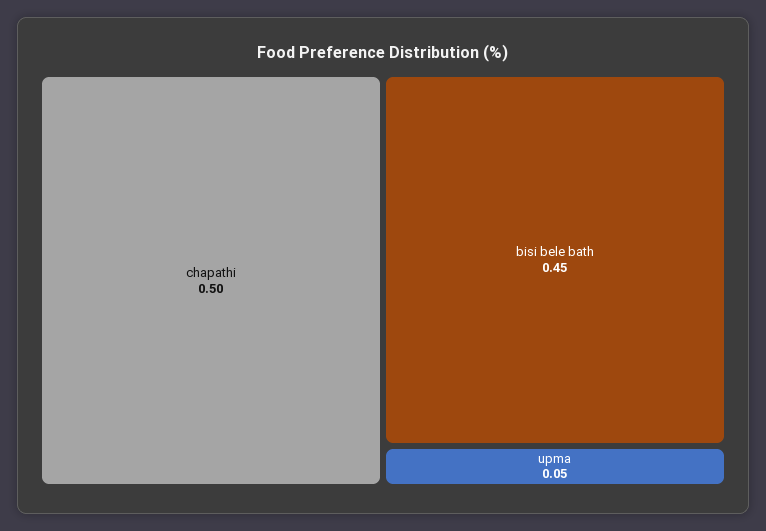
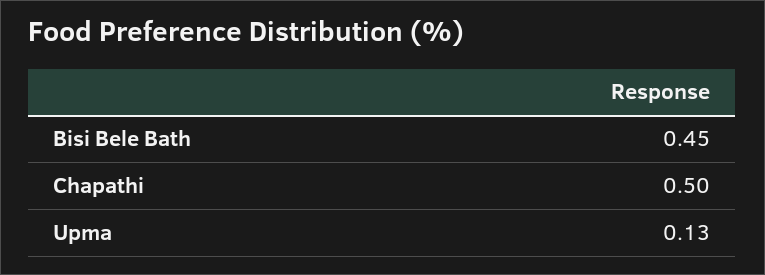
upma: 0.05 -> 0.13

